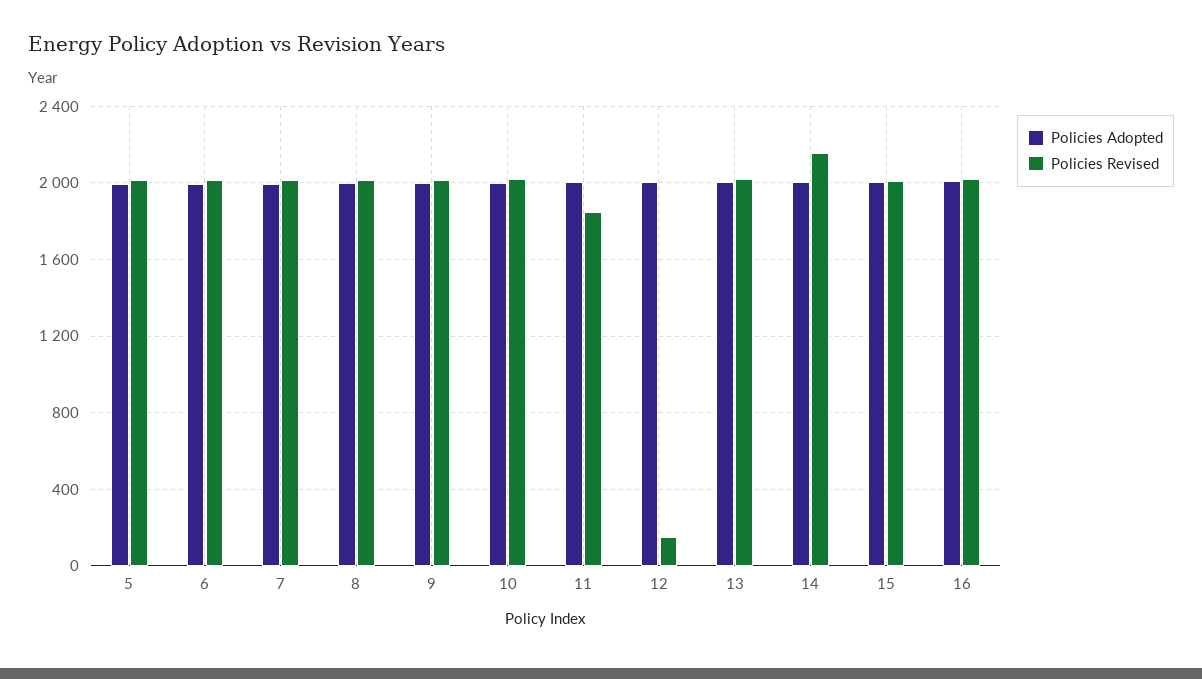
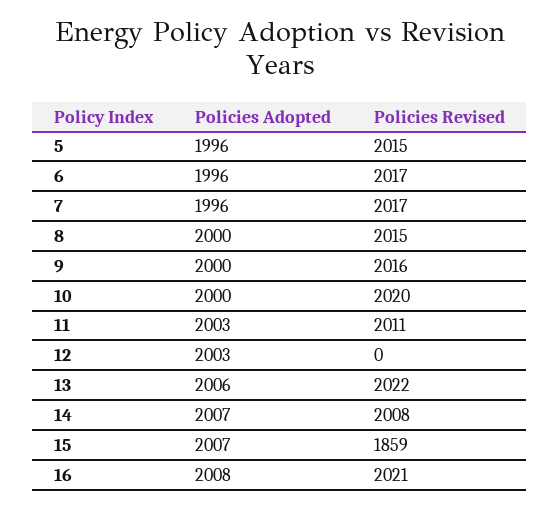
Policies Revised, 11: 1850 -> 2011
Policies Revised, 12: 150 -> 0
Policies Revised, 14: 2150 -> 2008
Policies Revised, 15: 2000 -> 1859

